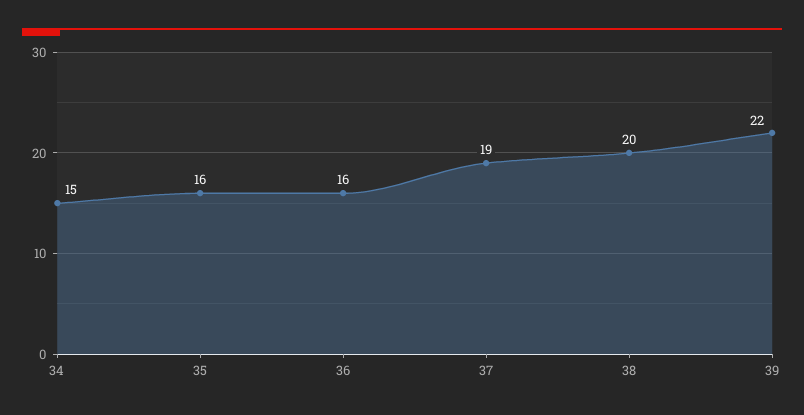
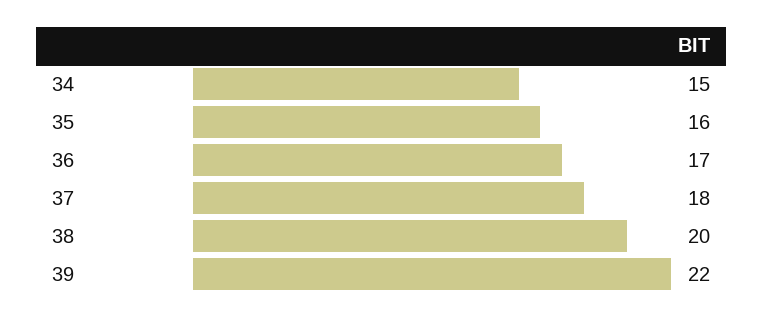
36: 16 -> 17
37: 19 -> 18

